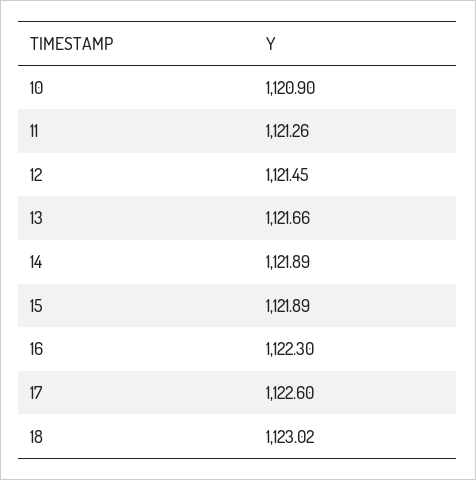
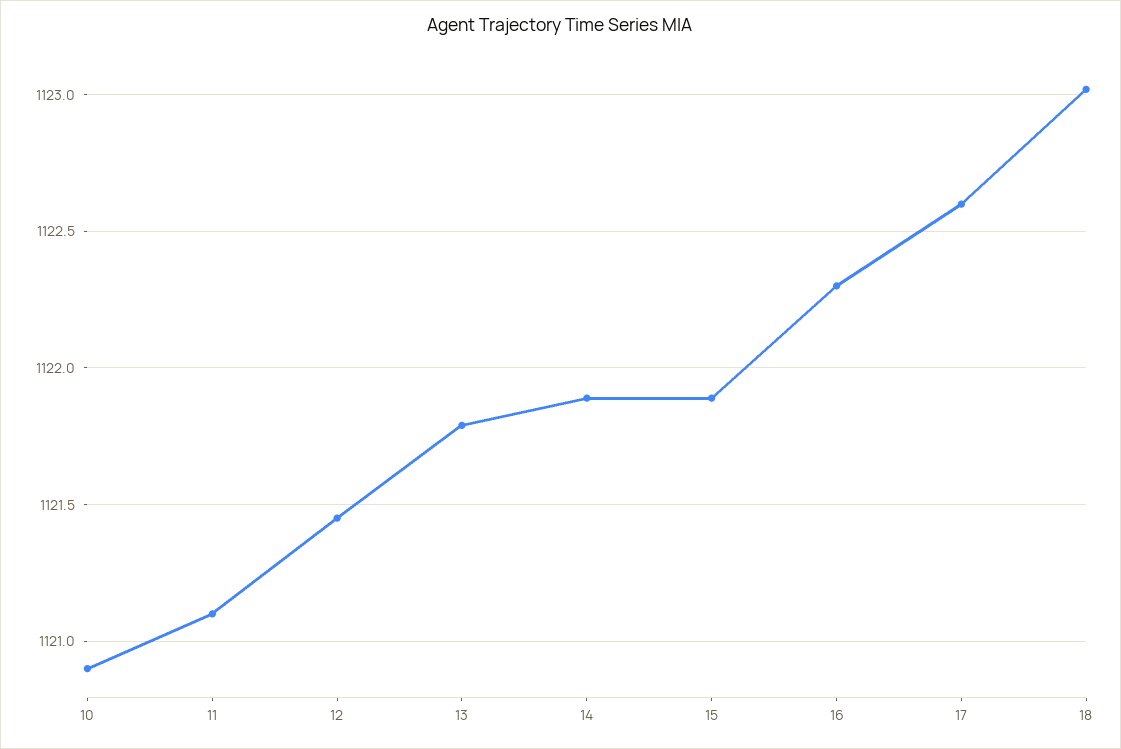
11: 1121.26 -> 1121.1
13: 1121.66 -> 1121.8

